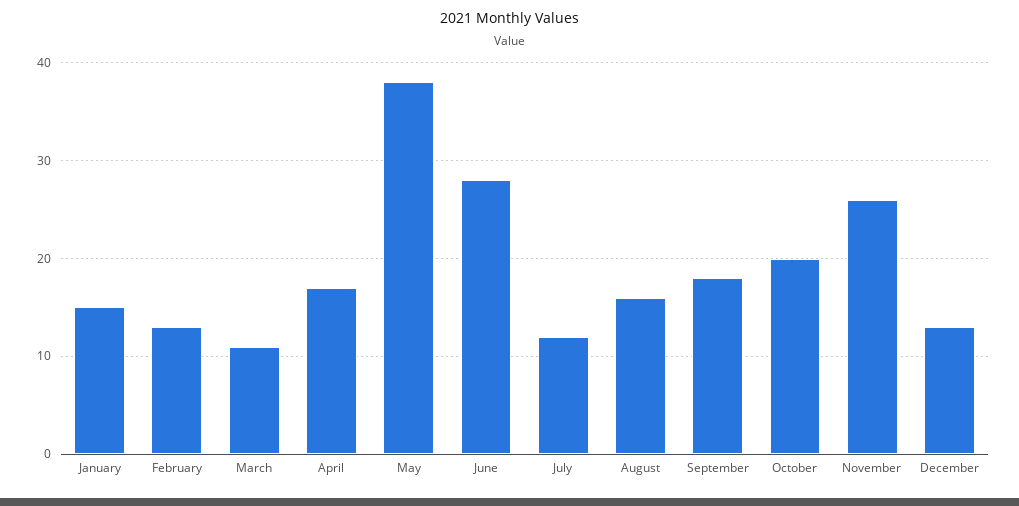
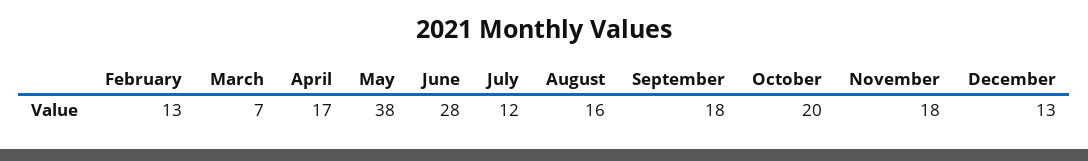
January: 15 -> none
March: 11 -> 7
November: 26 -> 18

